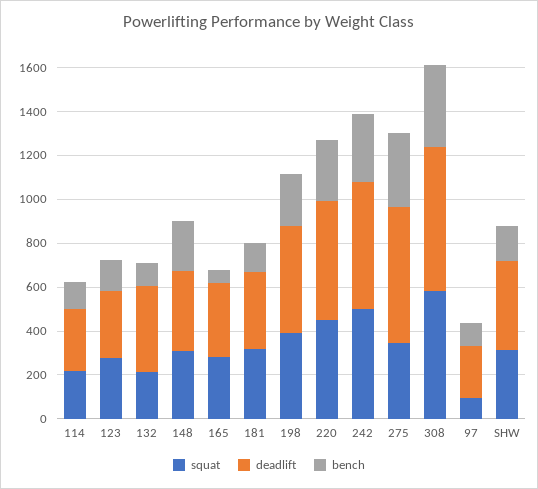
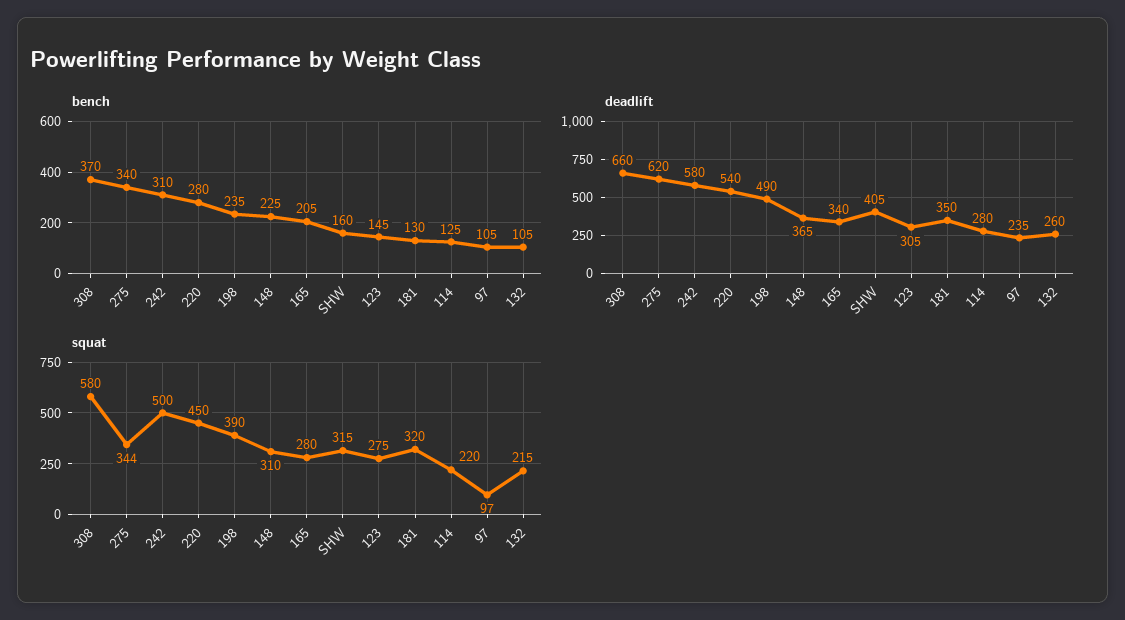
deadlift, 132: 400 -> 260
bench, 165: 50 -> 205

